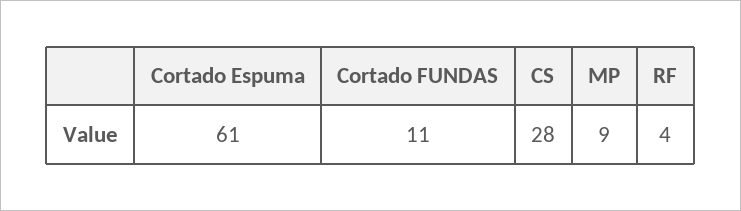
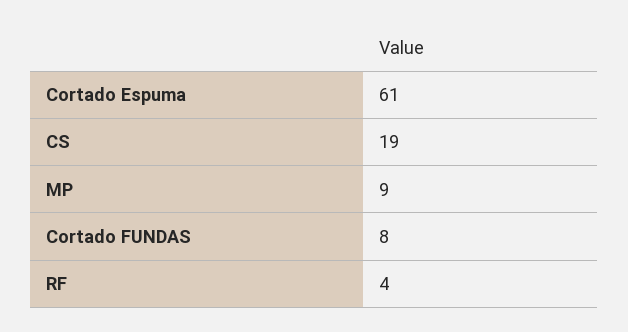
Cortado FUNDAS: 11 -> 8
CS: 28 -> 19

